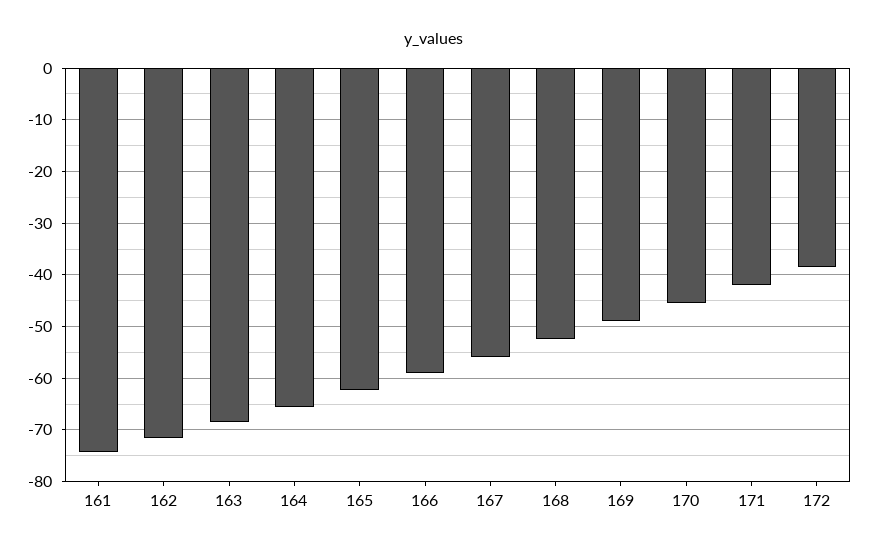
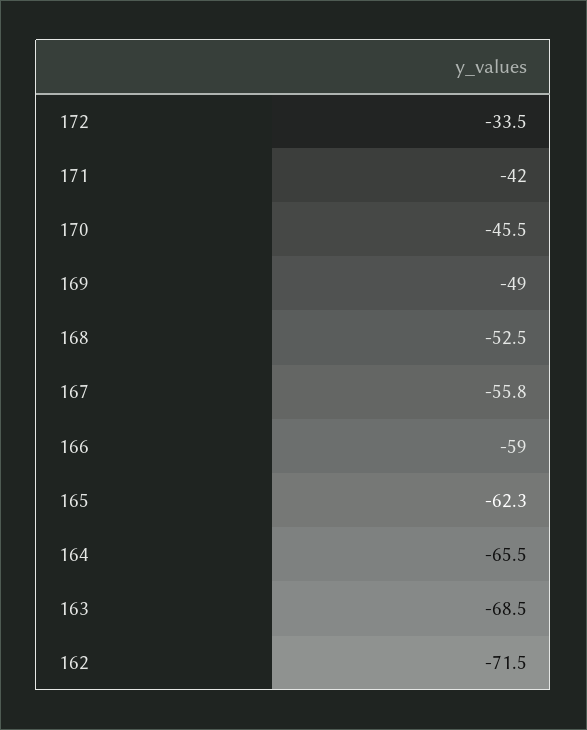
161: -74 -> none
172: -38 -> -33.5

